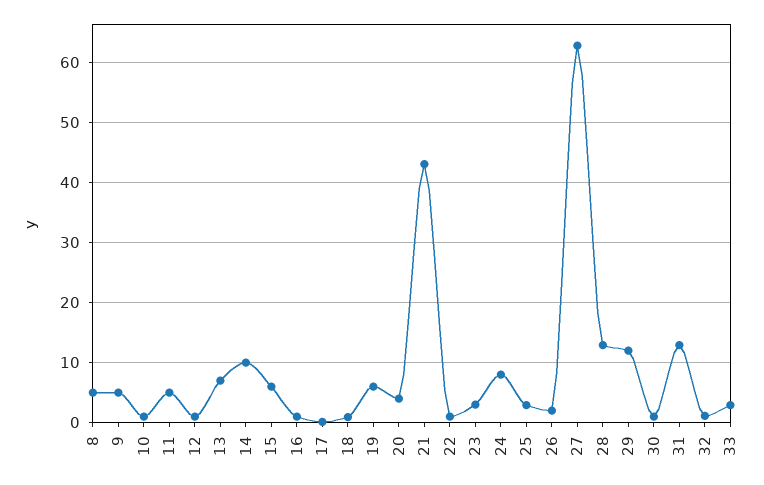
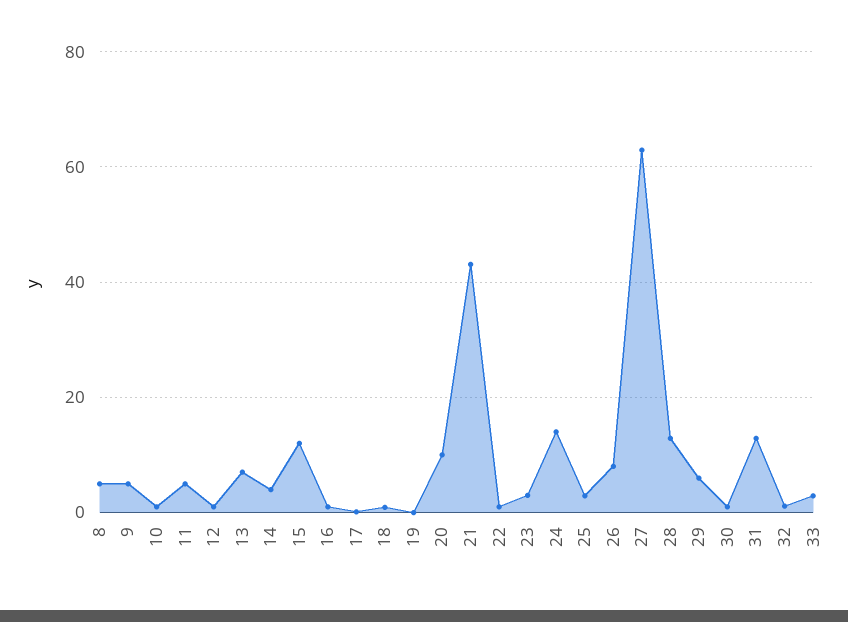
14: 10 -> 4
15: 6 -> 12
19: 6 -> 0
20: 4 -> 10
24: 8 -> 14
26: 2 -> 8
29: 12 -> 6

